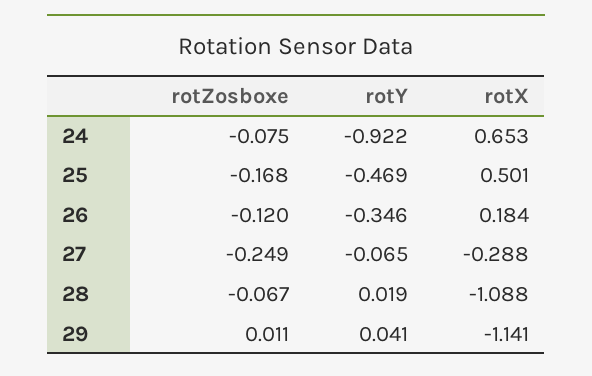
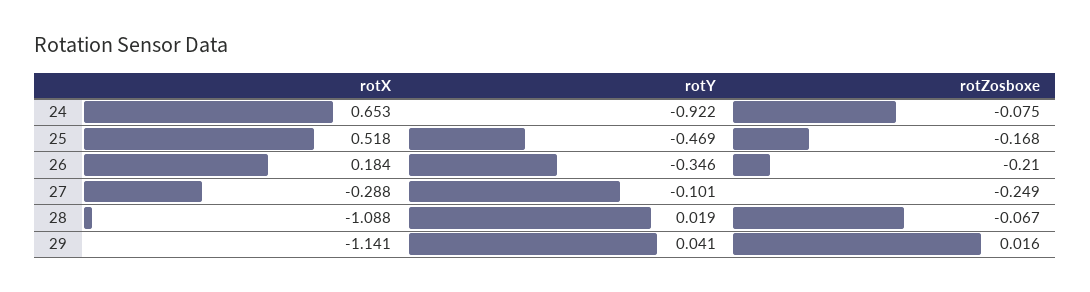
rotX, 25: 0.501 -> 0.518
rotZosboxe, 26: -0.12 -> -0.21
rotY, 27: -0.065 -> -0.101
rotZosboxe, 29: 0.011 -> 0.016

